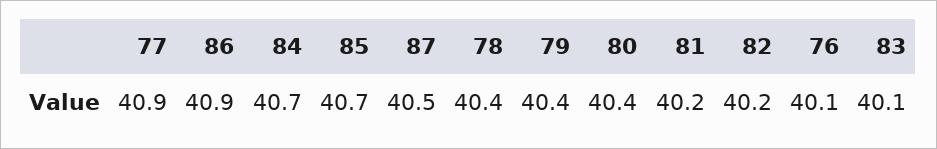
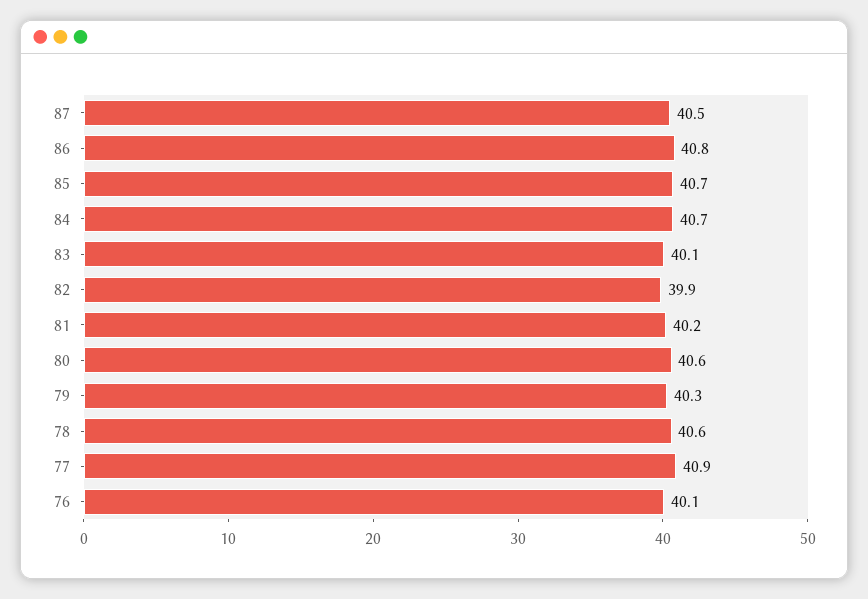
86: 40.9 -> 40.8
78: 40.4 -> 40.6
79: 40.4 -> 40.3
80: 40.4 -> 40.6
82: 40.2 -> 39.9

